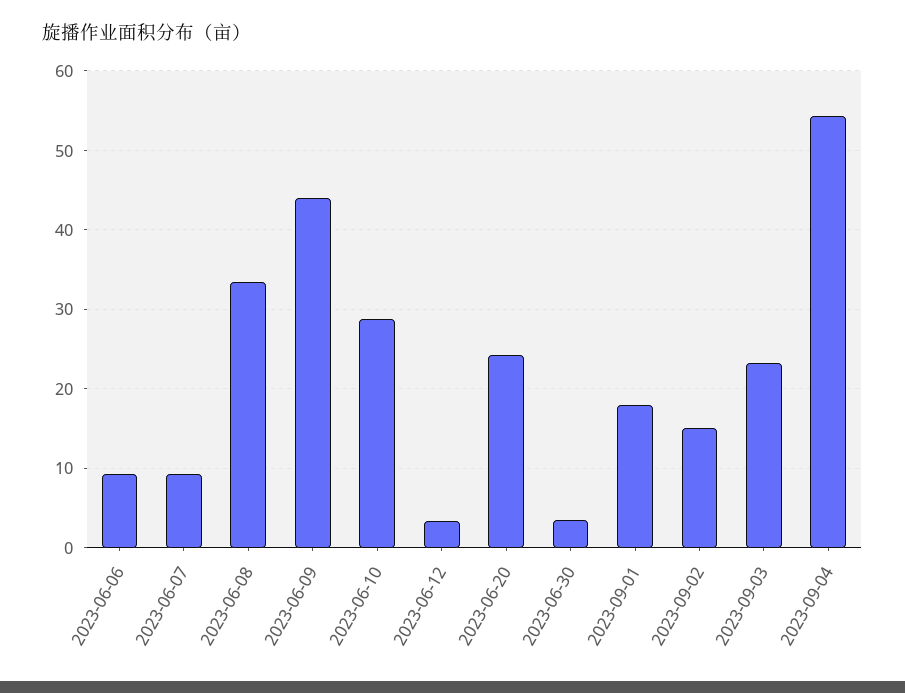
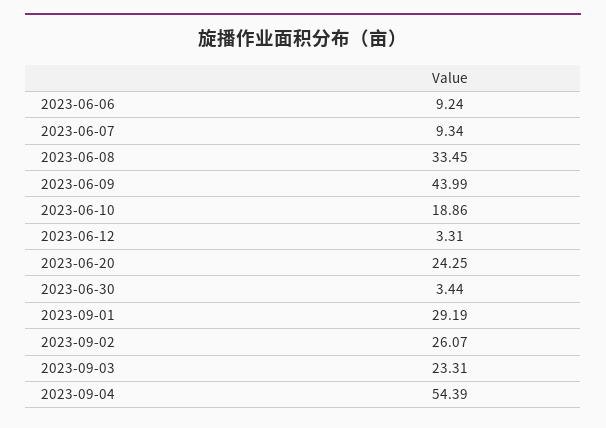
2023-06-10: 29 -> 18.86
2023-09-01: 18 -> 29.19
2023-09-02: 15 -> 26.07

